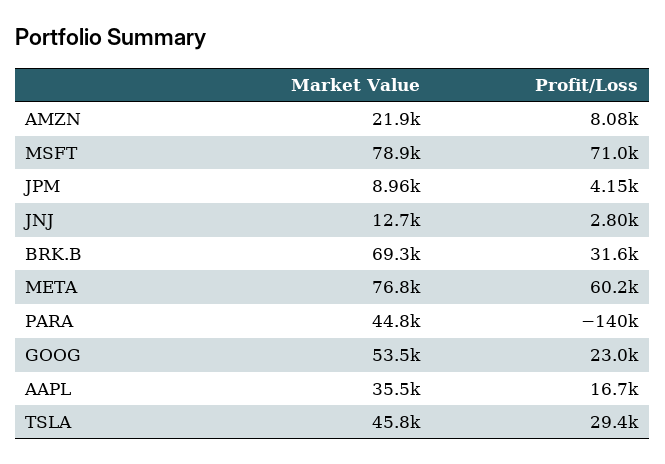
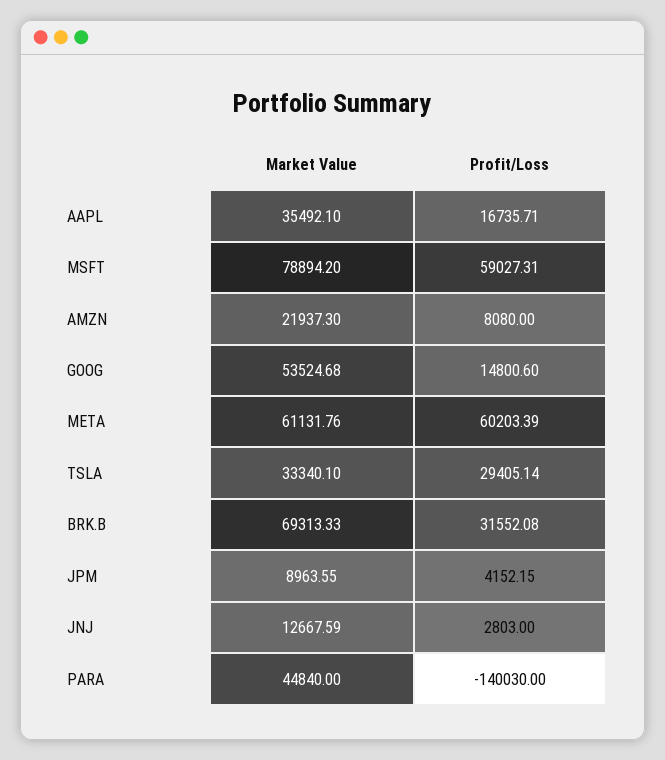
Profit/Loss, MSFT: 71000 -> 59027.31
Market Value, META: 76800 -> 61131.76
Profit/Loss, GOOG: 23000 -> 14800.6
Market Value, TSLA: 45800 -> 33340.1

